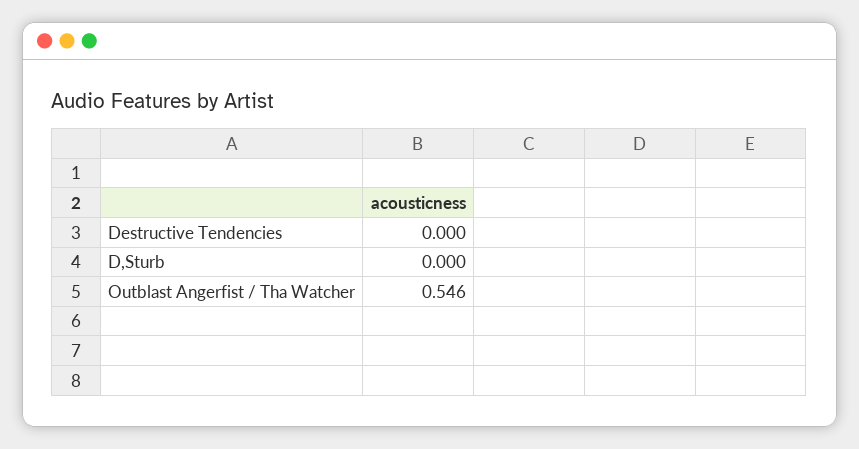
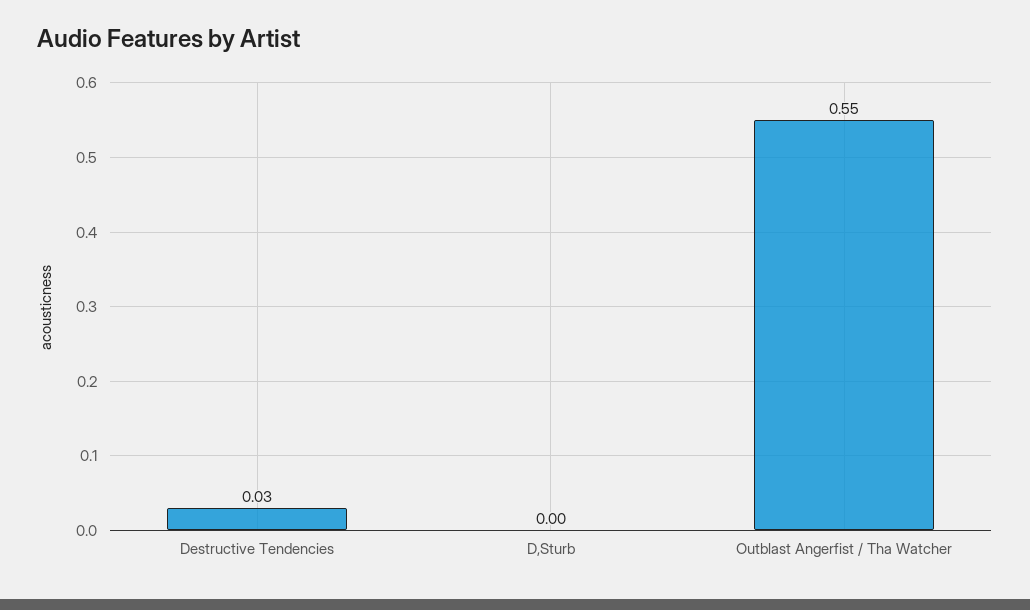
Destructive Tendencies: 0 -> 0.03

